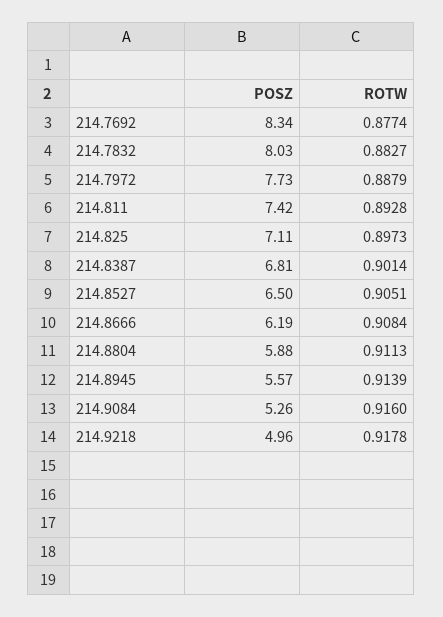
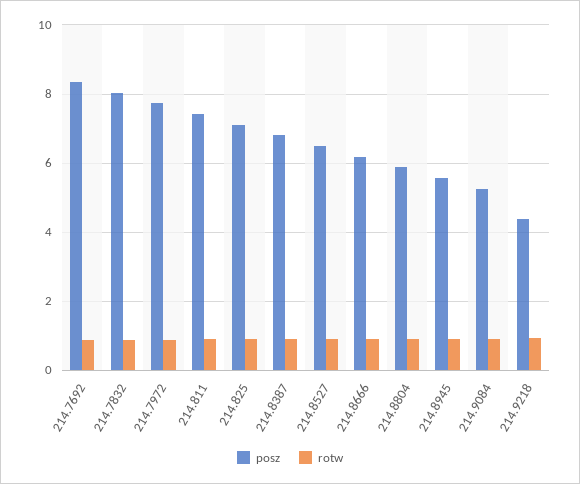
POSZ, 214.9218: 4.96 -> 4.4

